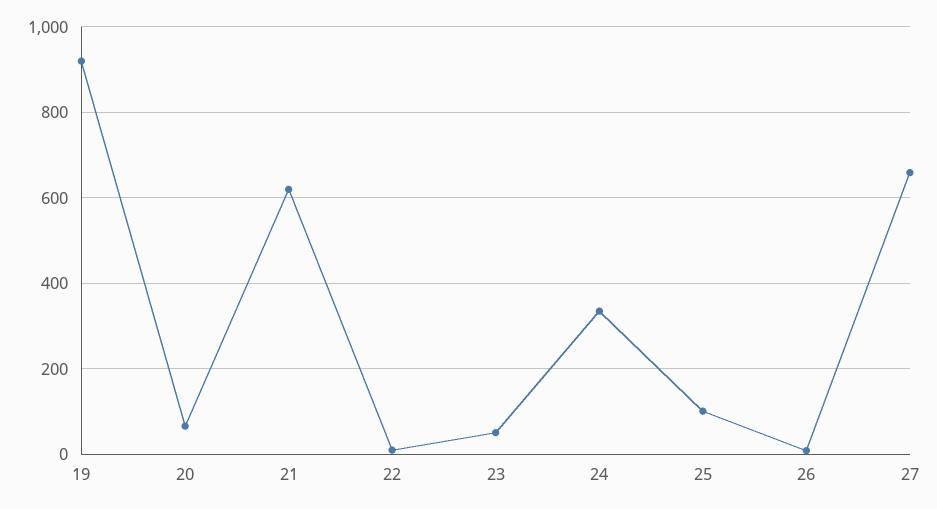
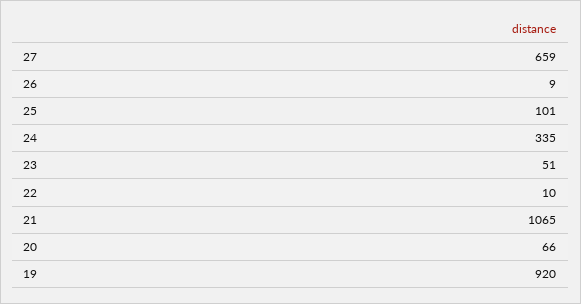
21: 620 -> 1065

